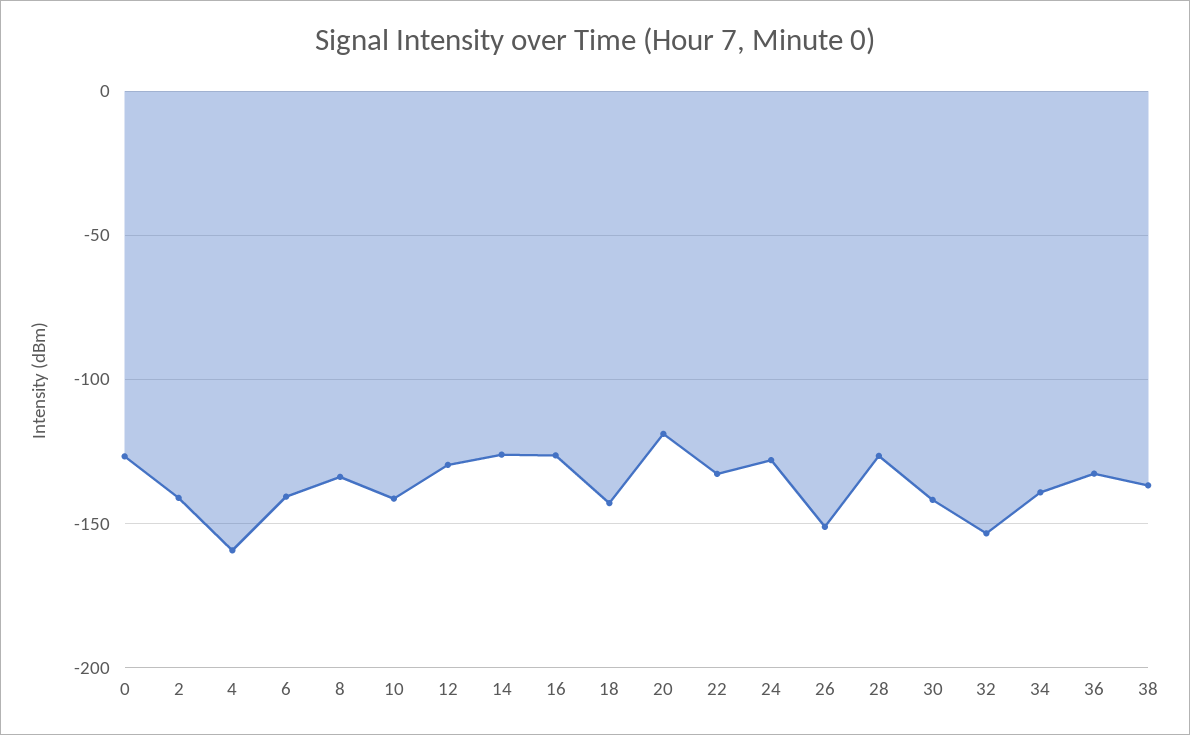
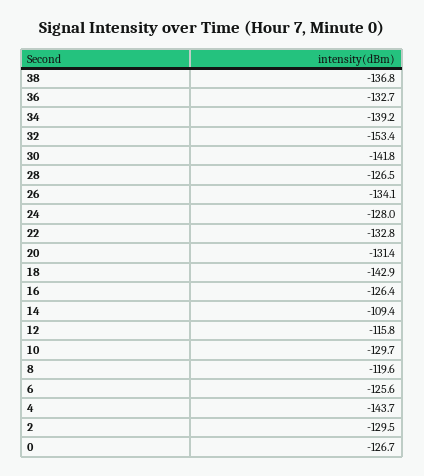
2: -140 -> -129.5
4: -160 -> -143.7
6: -140 -> -125.6
8: -135 -> -119.6
10: -140 -> -129.7
12: -130 -> -115.8
14: -125 -> -109.4
20: -120 -> -131.4
26: -150 -> -134.1

